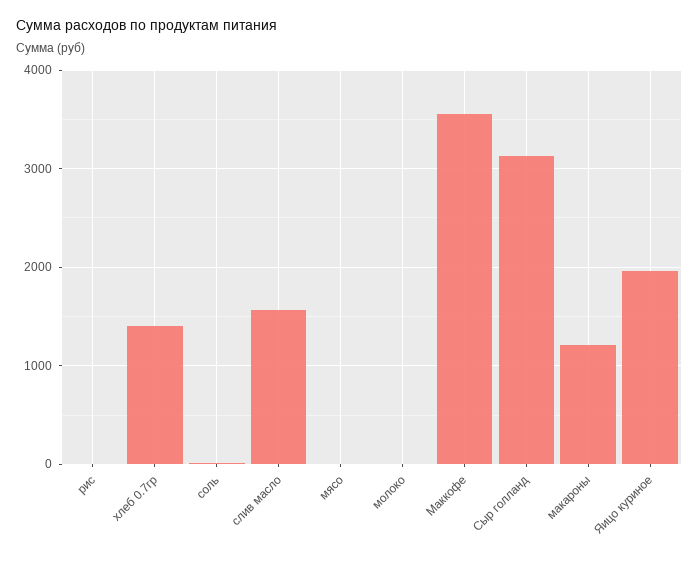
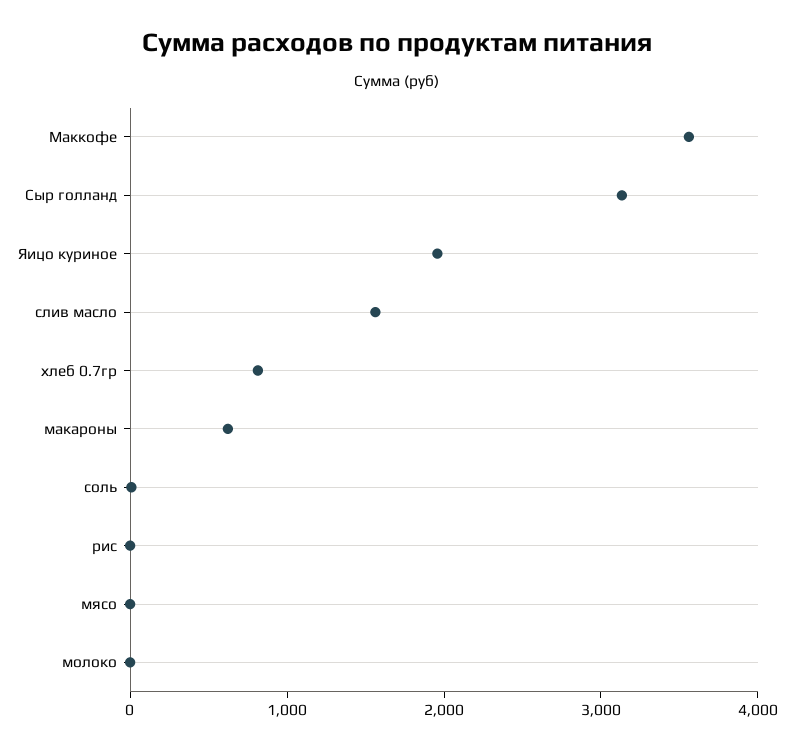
хлеб 0.7гр: 1400 -> 800
макароны: 1200 -> 600

